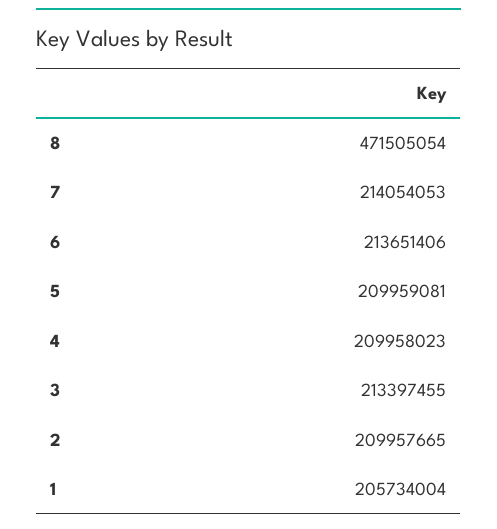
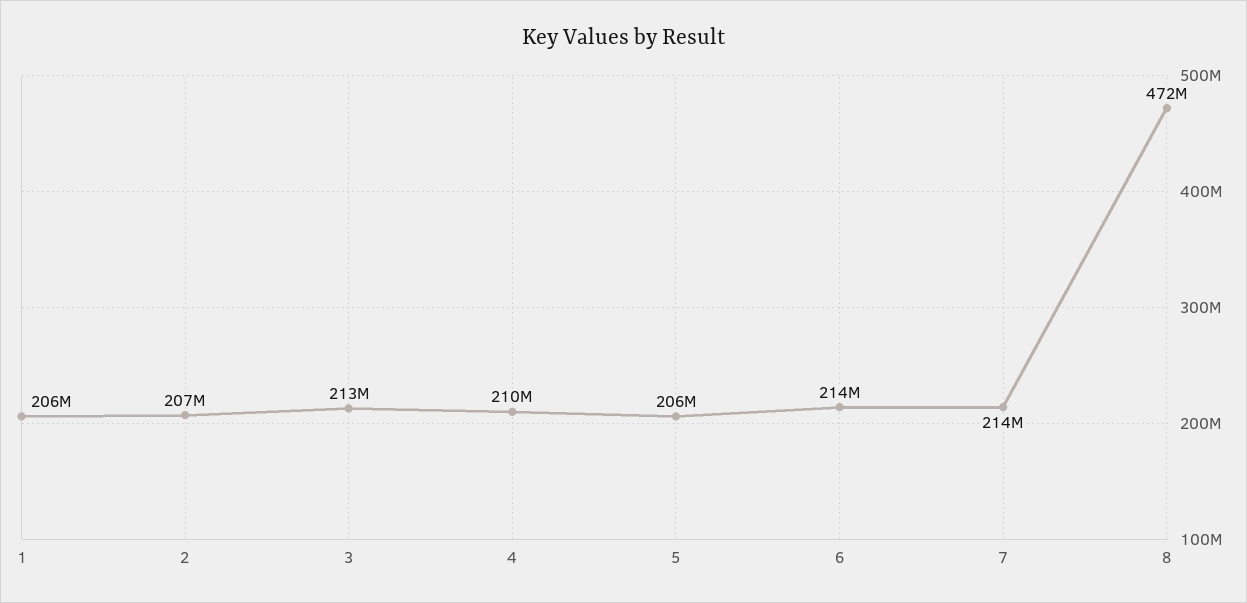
5: 209959081 -> 206000000
2: 209957665 -> 207000000

